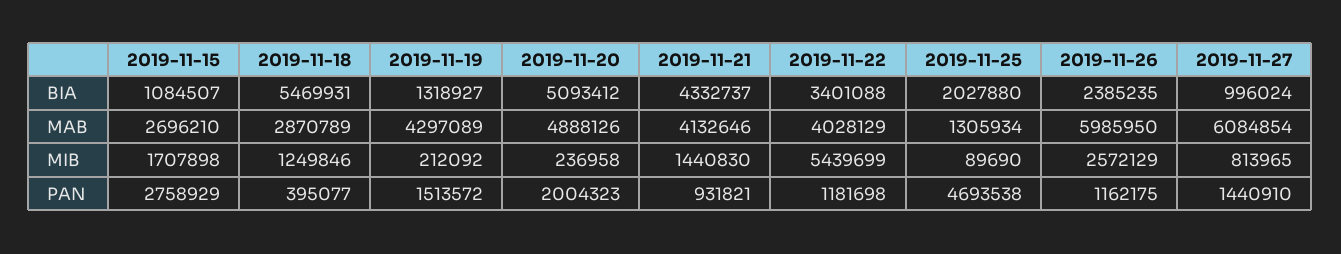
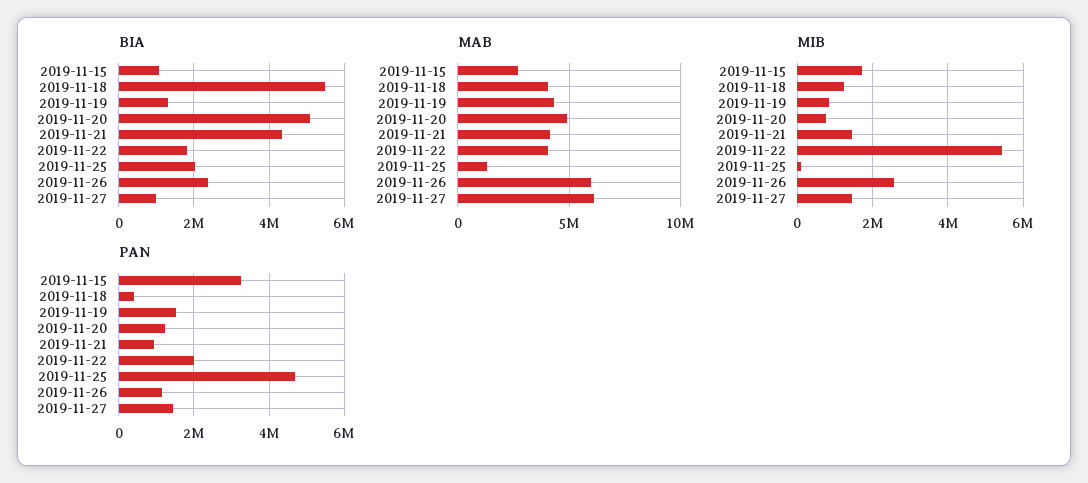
BIA, 2019-11-22: 3401088 -> 1800000
MAB, 2019-11-18: 2870789 -> 4000000
MIB, 2019-11-19: 212092 -> 800000
MIB, 2019-11-20: 236958 -> 800000
MIB, 2019-11-27: 813965 -> 1400000
PAN, 2019-11-15: 2758929 -> 3200000
PAN, 2019-11-20: 2004323 -> 1200000
PAN, 2019-11-22: 1181698 -> 2000000

